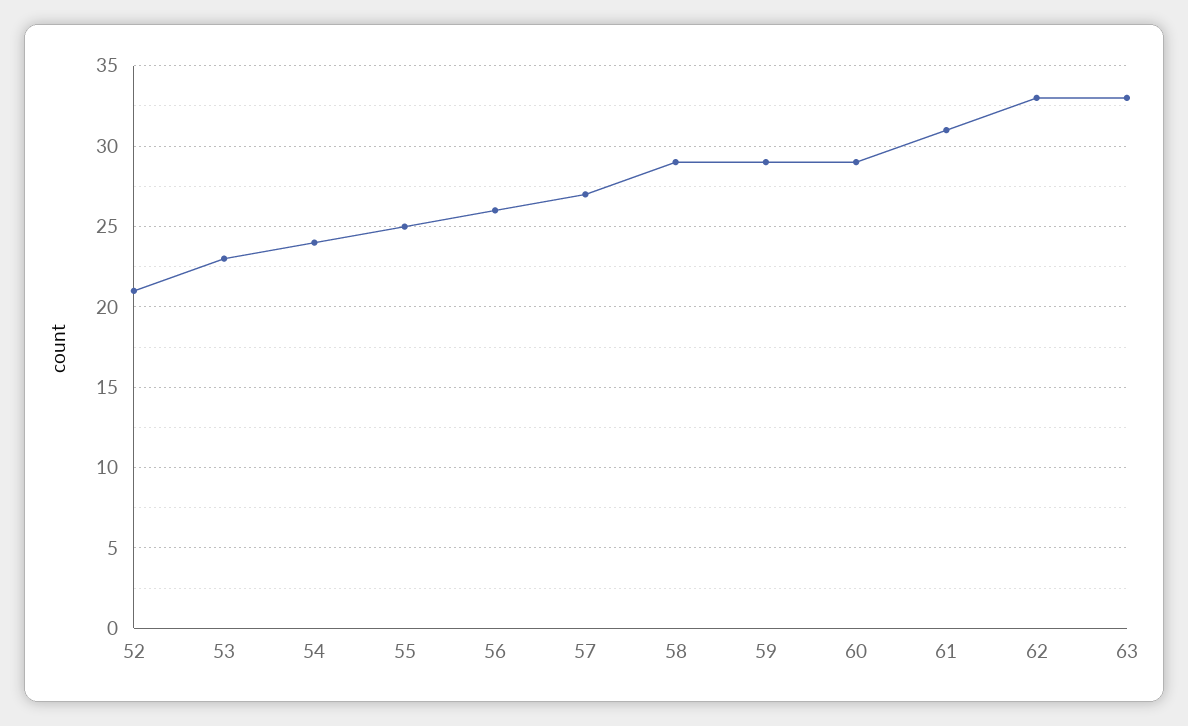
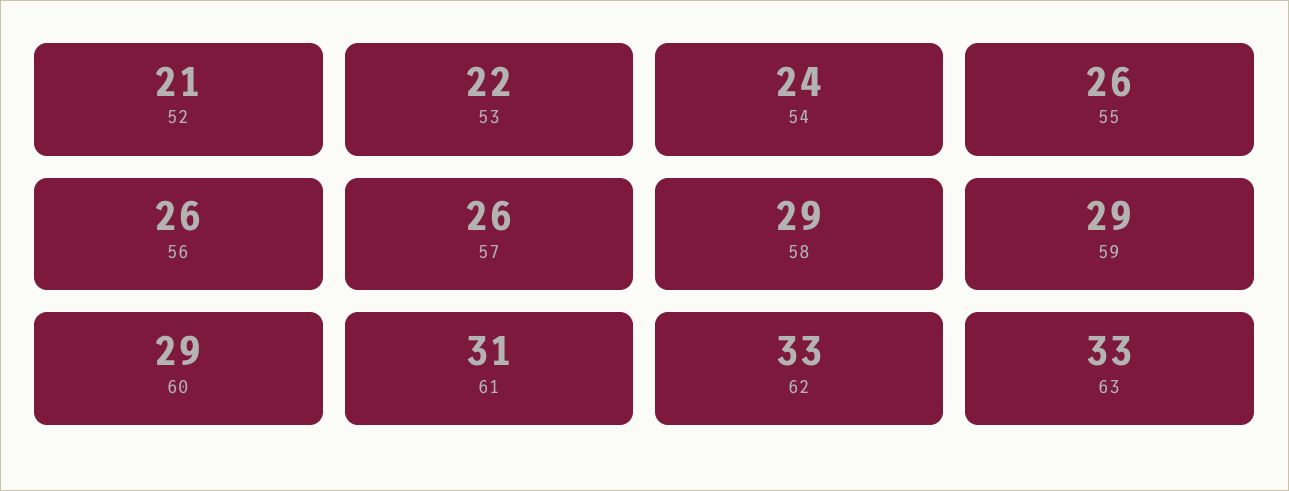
53: 23 -> 22
55: 25 -> 26
57: 27 -> 26

